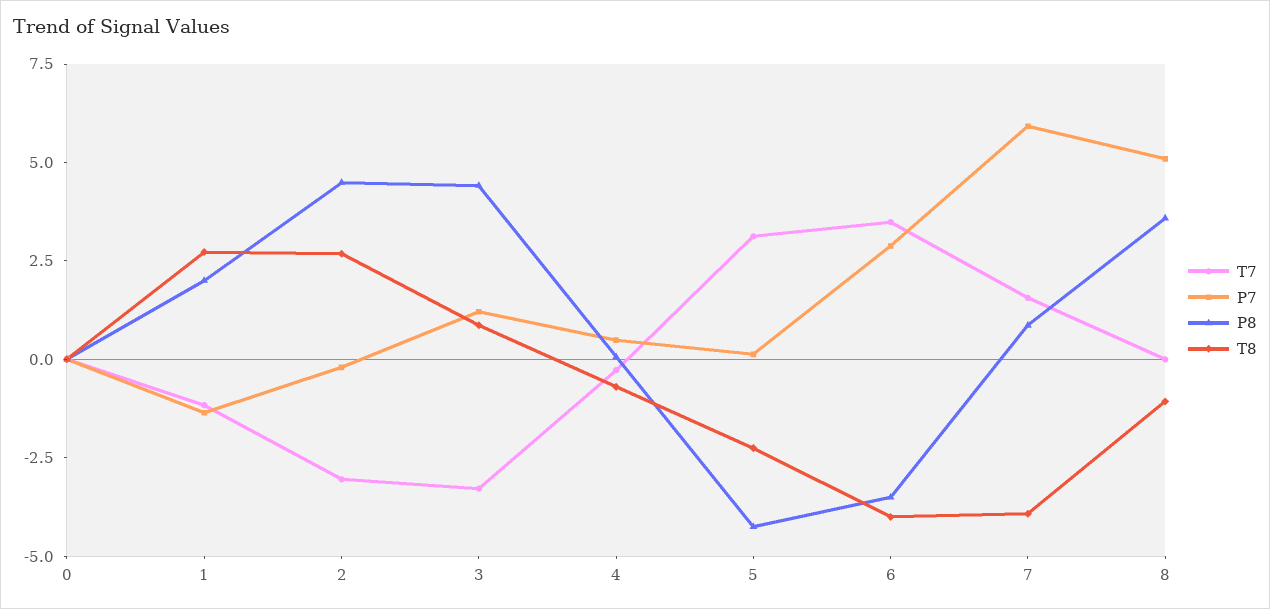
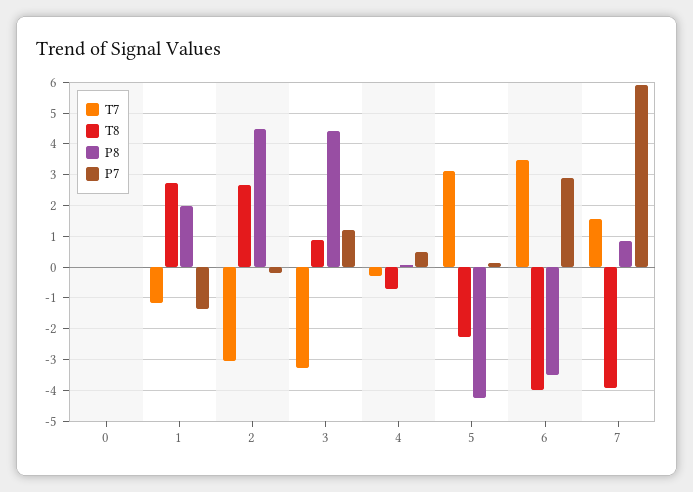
T7, 8: 0 -> none
P7, 8: 5 -> none
P8, 8: 3.5 -> none
T8, 8: -1 -> none

